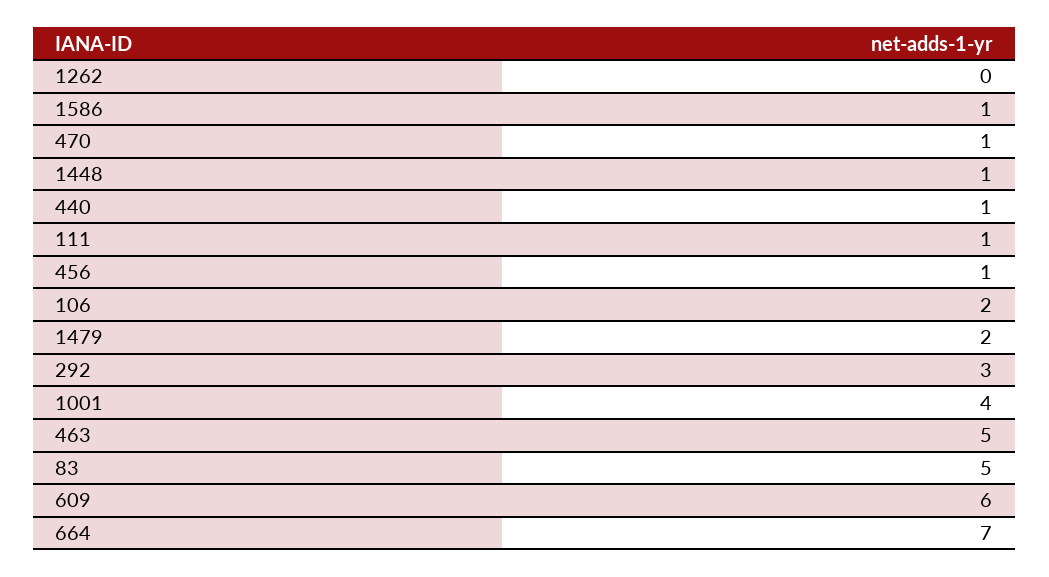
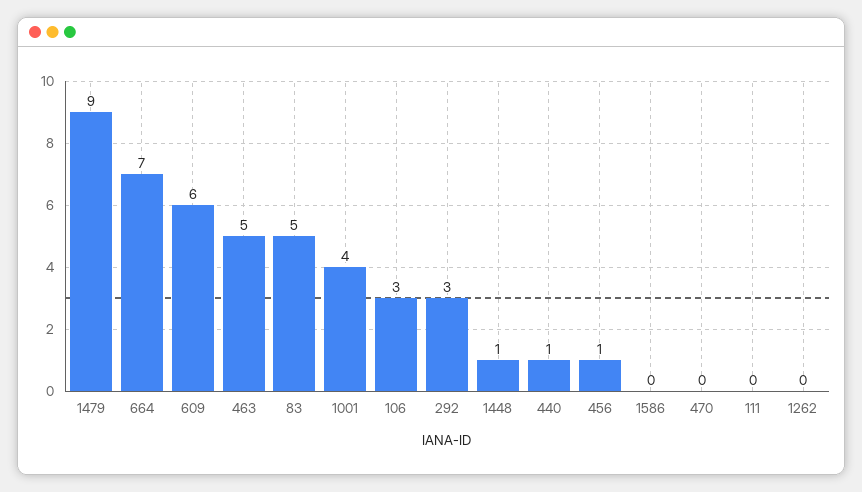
1586: 1 -> 0
470: 1 -> 0
111: 1 -> 0
106: 2 -> 3
1479: 2 -> 9

